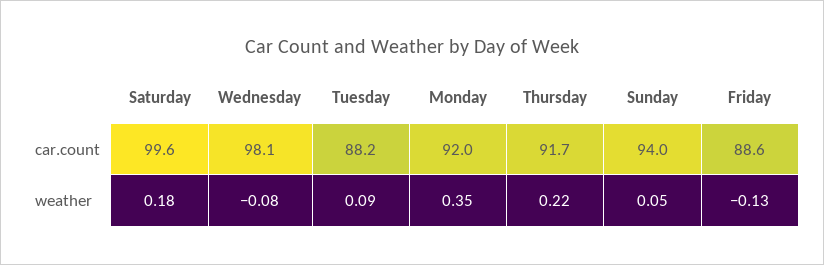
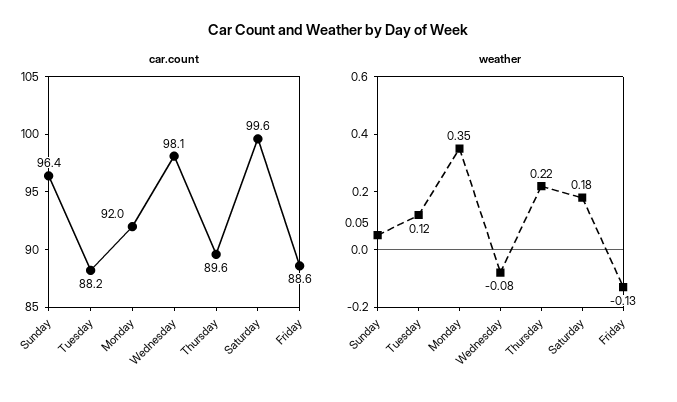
car.count, Thursday: 91.7 -> 89.6
car.count, Sunday: 94 -> 96.4
weather, Tuesday: 0.09 -> 0.12

